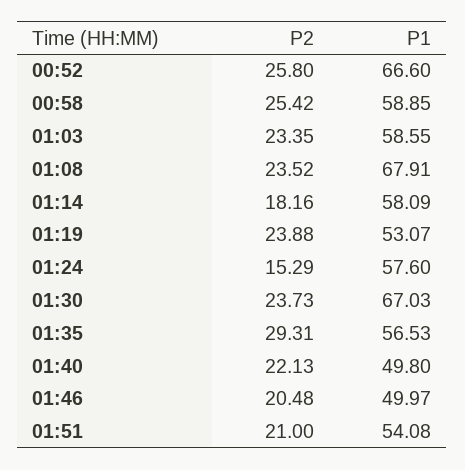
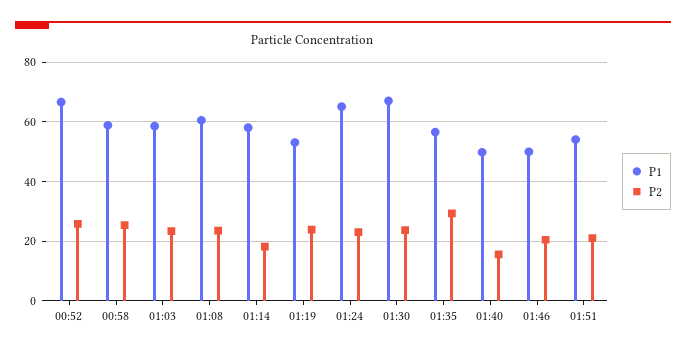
P1, 01:08: 67.91 -> 60
P2, 01:24: 15.29 -> 22.5
P1, 01:24: 57.6 -> 65
P2, 01:40: 22.13 -> 15

